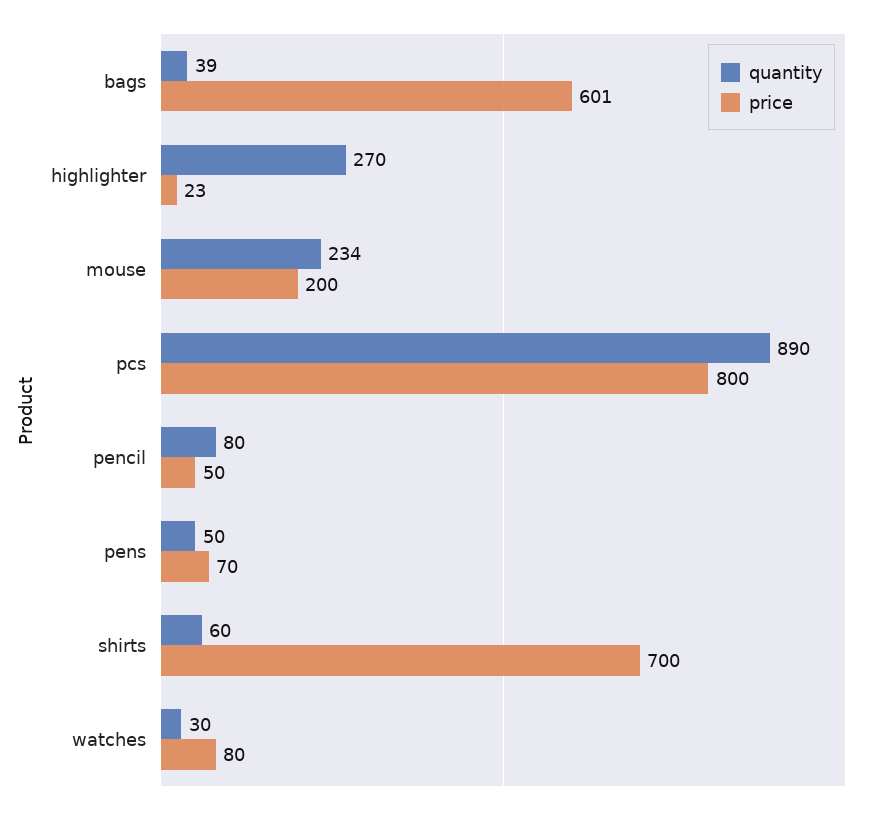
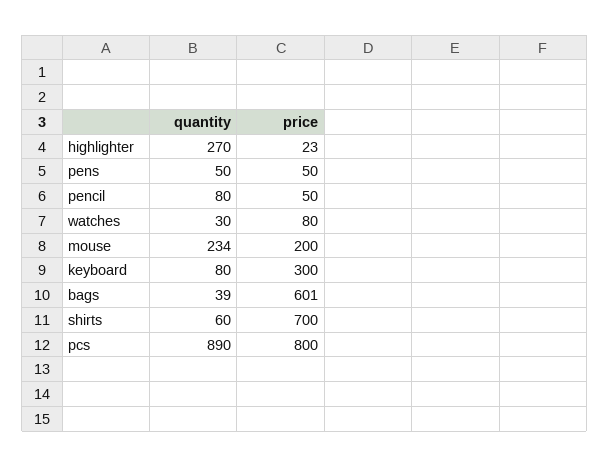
price, pens: 70 -> 50
quantity, keyboard: none -> 80
price, keyboard: none -> 300

